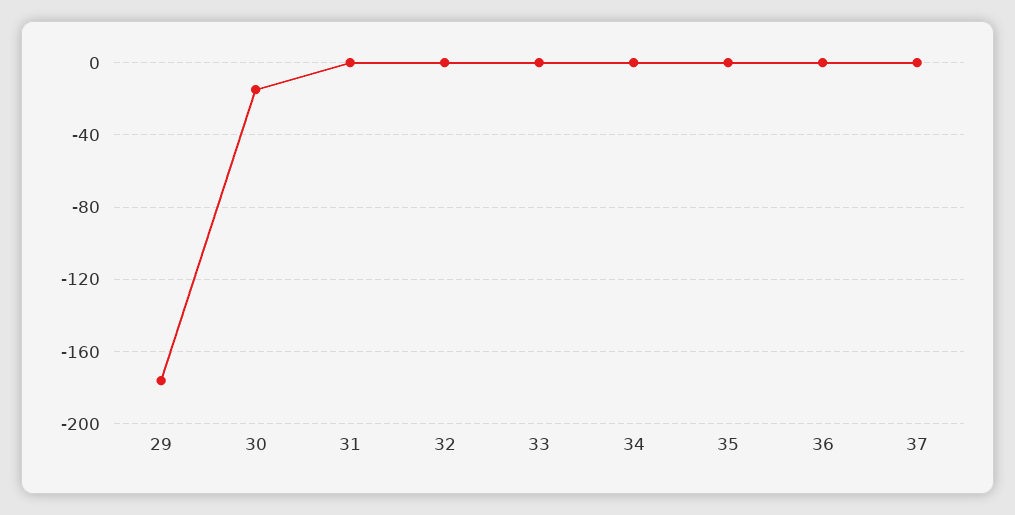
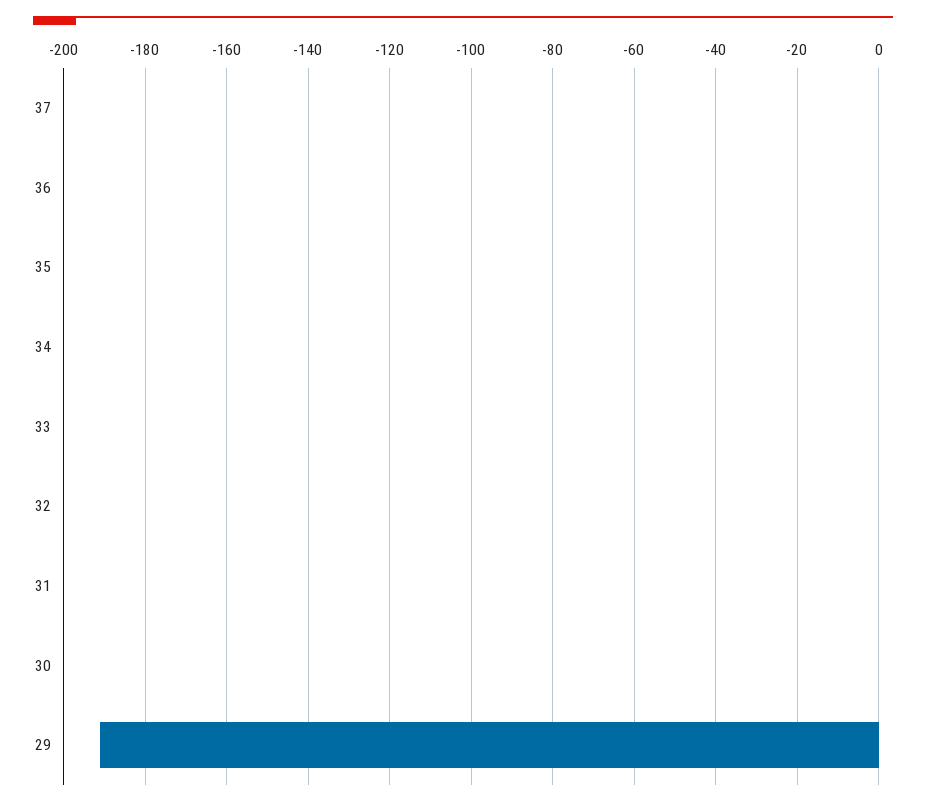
29: -175 -> -190
30: -15 -> 0

